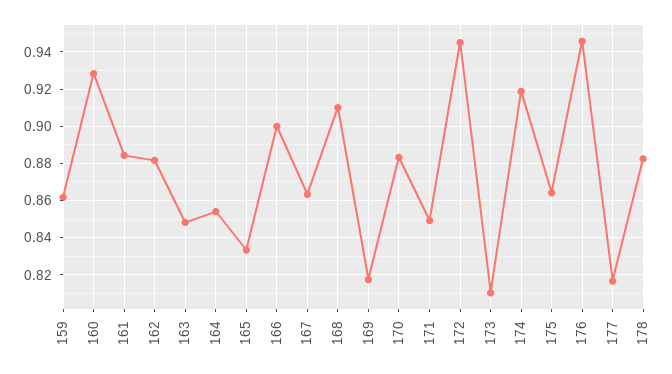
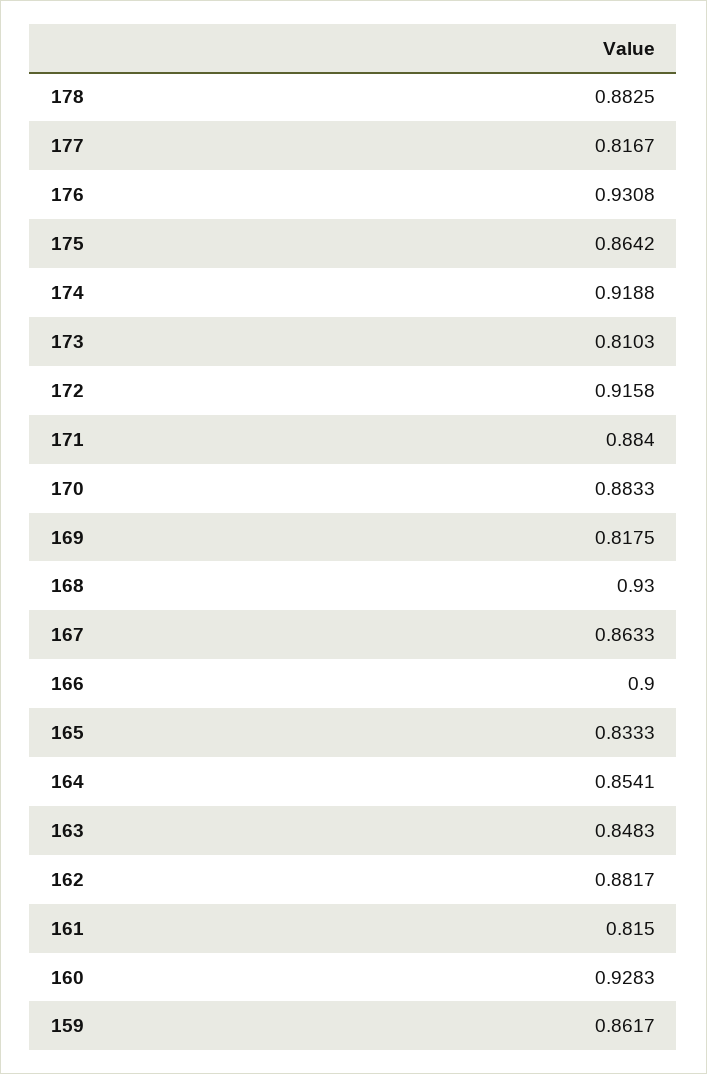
161: 0.885 -> 0.815
168: 0.91 -> 0.93
171: 0.85 -> 0.884
172: 0.945 -> 0.9158
176: 0.945 -> 0.9308

